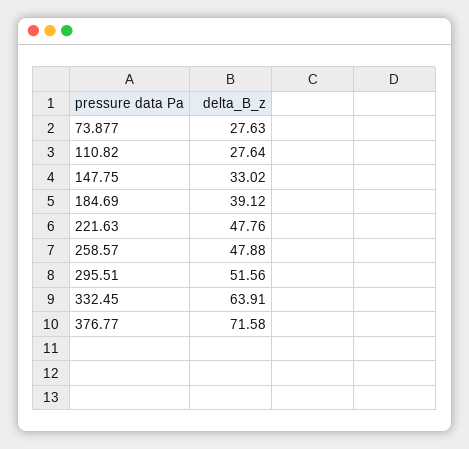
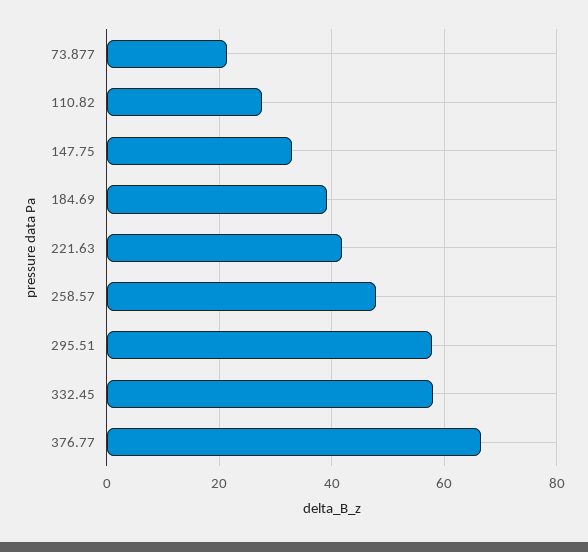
73.877: 27.63 -> 22
221.63: 47.76 -> 42
295.51: 51.56 -> 58
332.45: 63.91 -> 58
376.77: 71.58 -> 66

